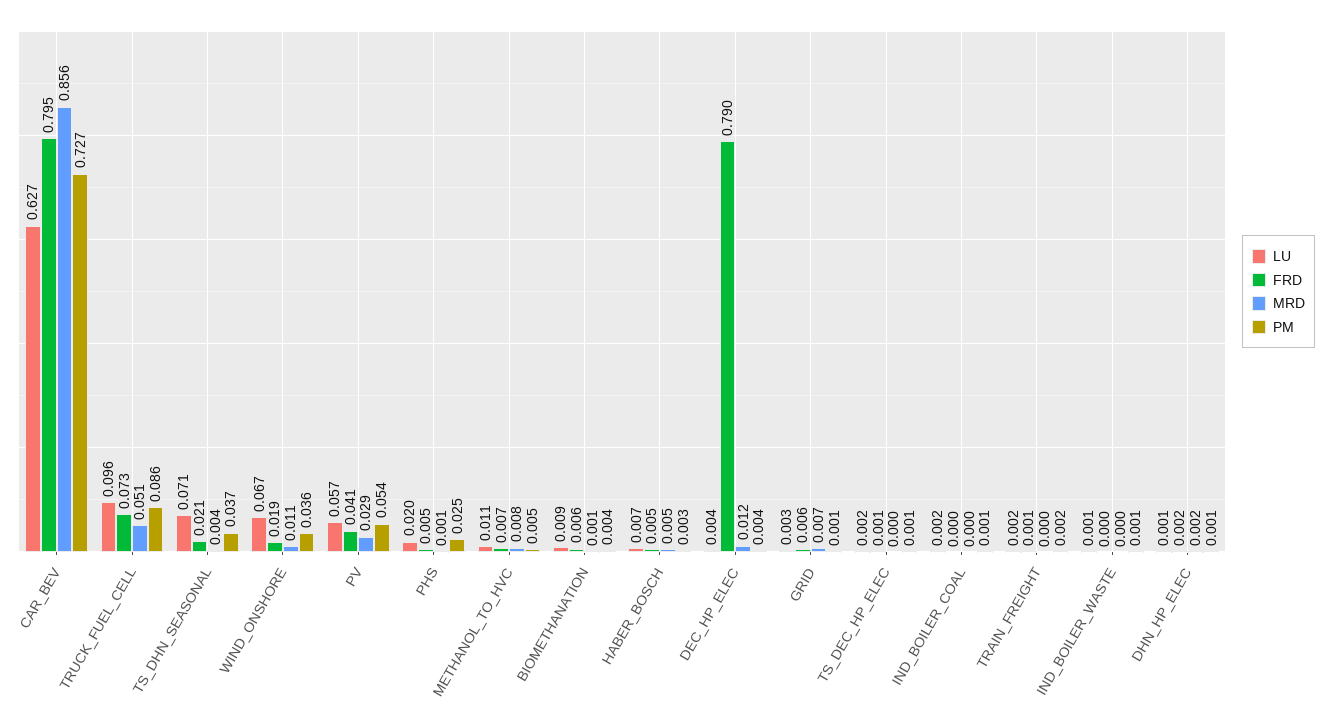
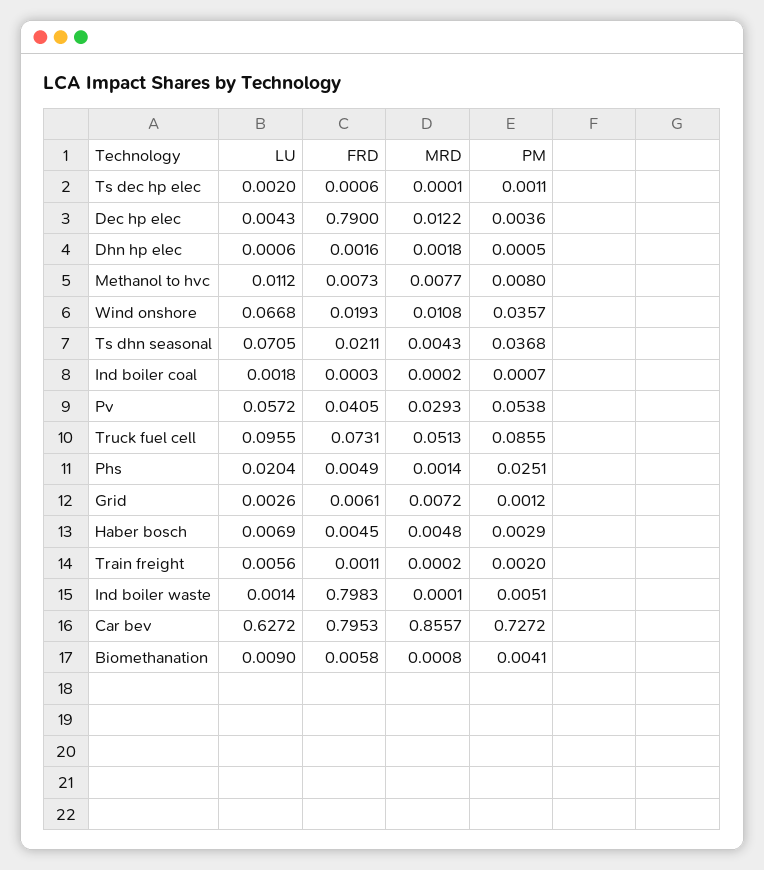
PM, METHANOL_TO_HVC: 0.005 -> 0.008
LU, TRAIN_FREIGHT: 0.002 -> 0.0056
FRD, IND_BOILER_WASTE: 0 -> 0.7983
PM, IND_BOILER_WASTE: 0.001 -> 0.0051

